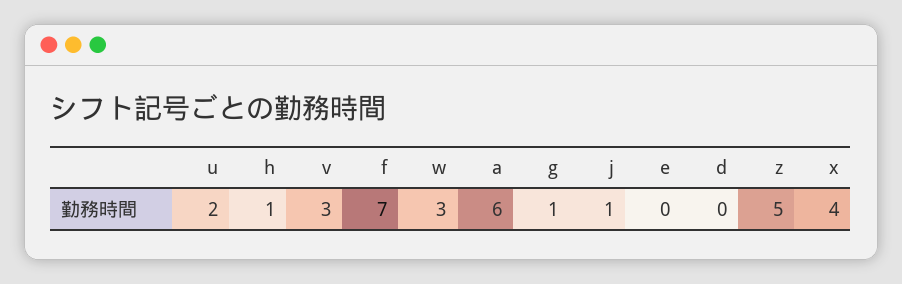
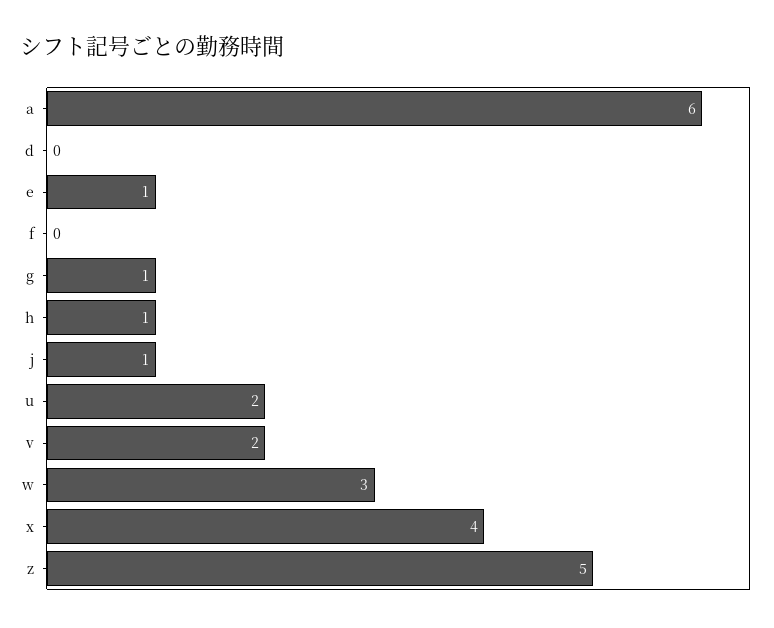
v: 3 -> 2
f: 7 -> 0
e: 0 -> 1

